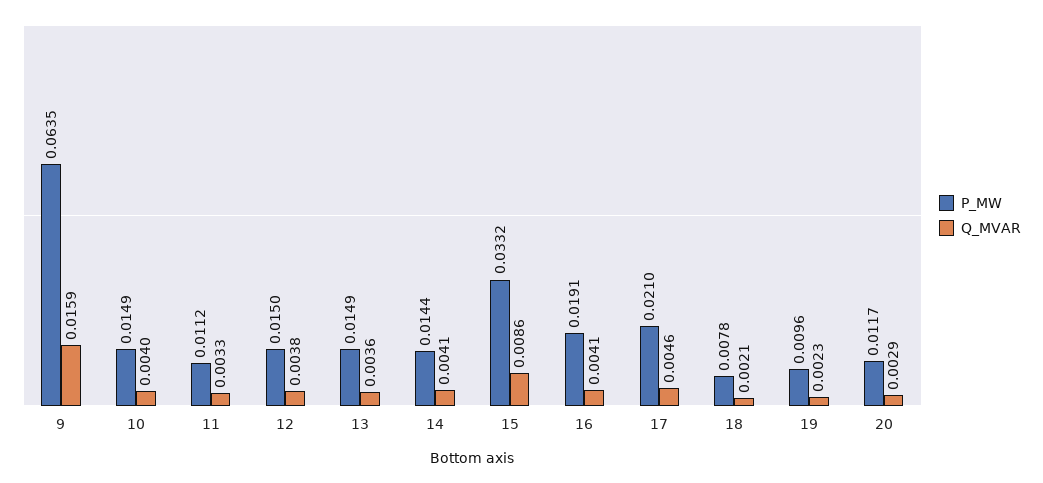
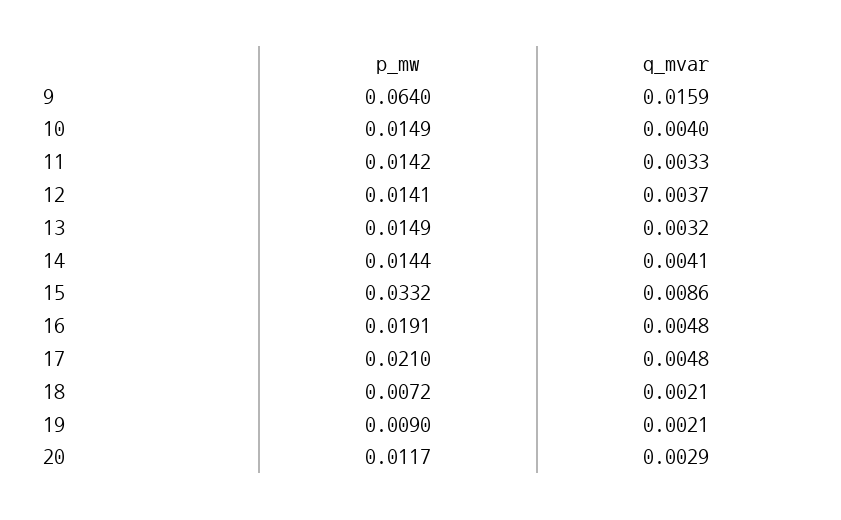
P_MW, 9: 0.0635 -> 0.064
P_MW, 11: 0.0112 -> 0.0142
P_MW, 12: 0.015 -> 0.0141
Q_MVAR, 12: 0.0038 -> 0.0037
Q_MVAR, 13: 0.0036 -> 0.0032
Q_MVAR, 16: 0.0041 -> 0.0048
Q_MVAR, 17: 0.0046 -> 0.0048
P_MW, 18: 0.0078 -> 0.0072
P_MW, 19: 0.0096 -> 0.009
Q_MVAR, 19: 0.0023 -> 0.0021

